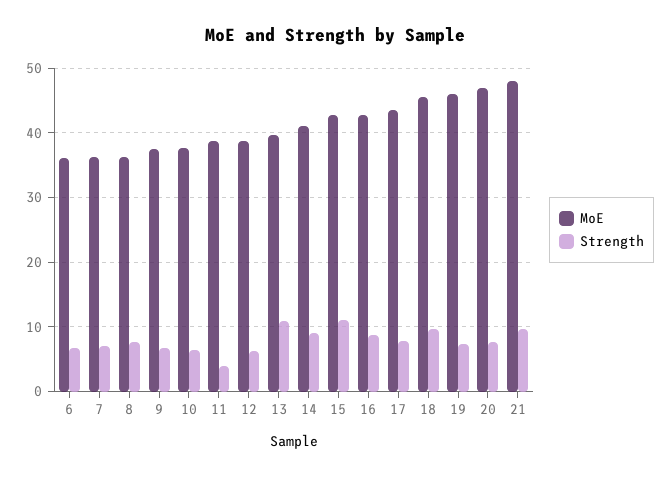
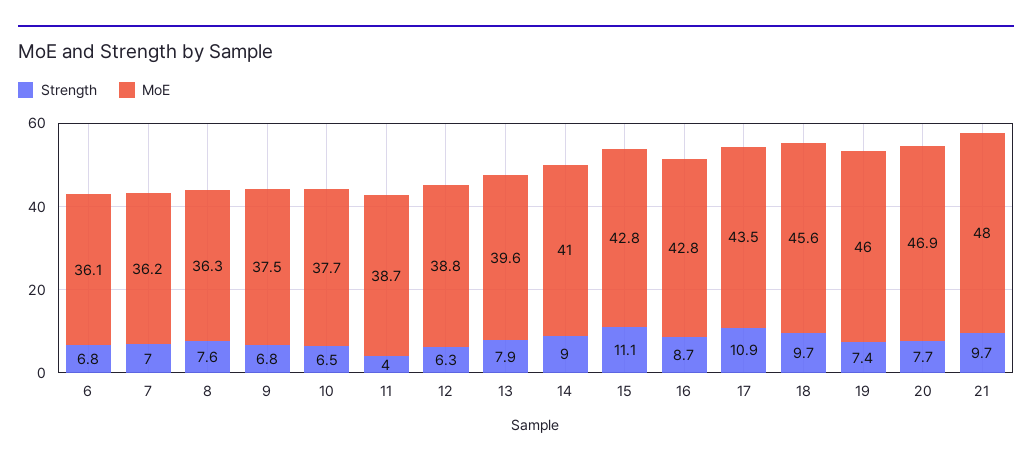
Strength, 13: 11 -> 7.9
Strength, 17: 8 -> 10.9

